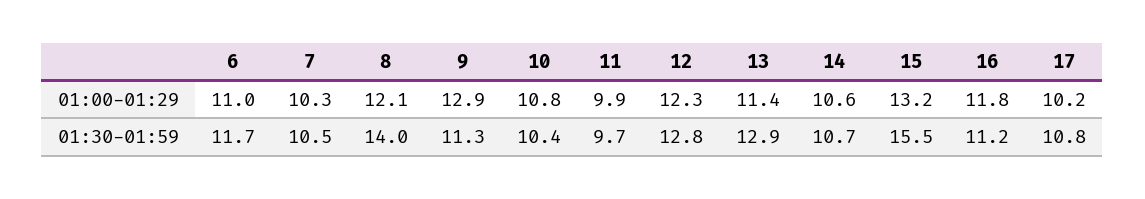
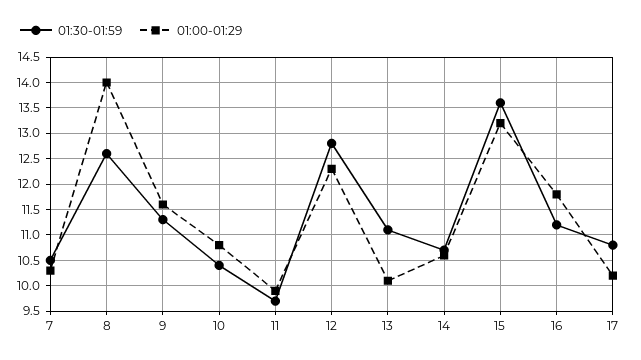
01:00-01:29, 6: 11 -> none
01:00-01:29, 8: 12.1 -> 14
01:00-01:29, 9: 12.9 -> 11.5
01:00-01:29, 13: 11.4 -> 10
01:30-01:59, 6: 11.7 -> none
01:30-01:59, 8: 14 -> 12.5
01:30-01:59, 13: 12.9 -> 11
01:30-01:59, 15: 15.5 -> 13.5

